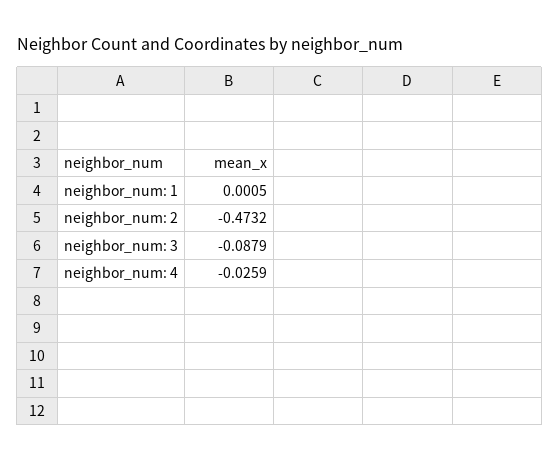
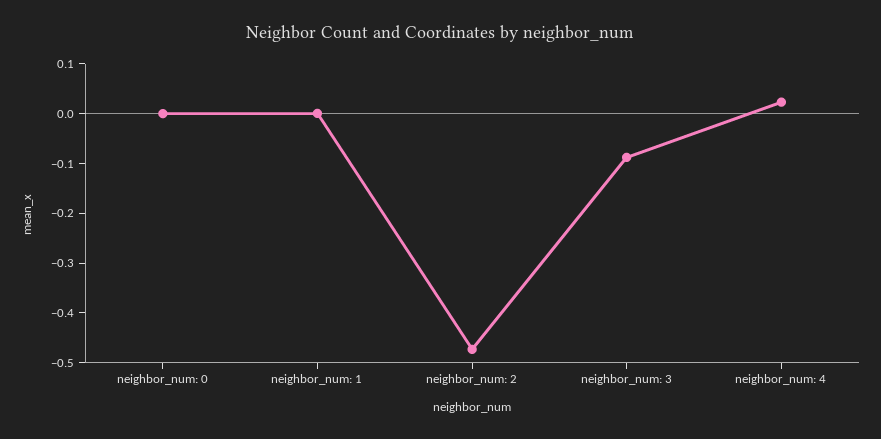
neighbor_num: 4: -0.0259 -> 0.02
neighbor_num: 0: none -> 0

